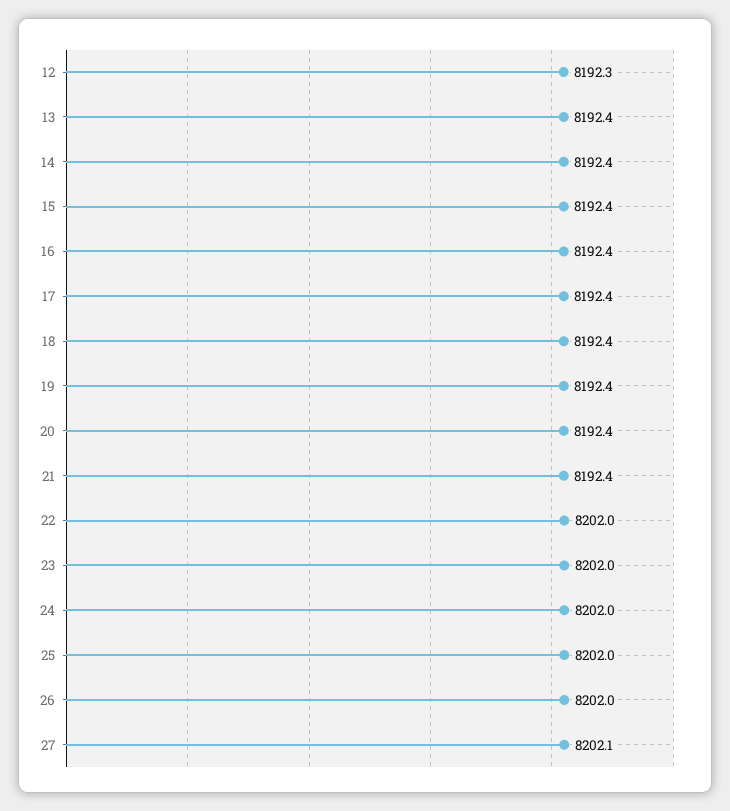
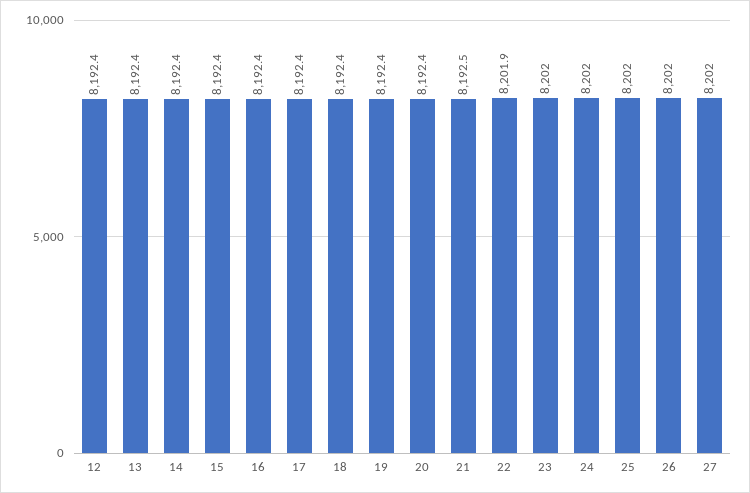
12: 8192.3 -> 8192.4
21: 8192.4 -> 8192.5
22: 8202 -> 8201.9
27: 8202.1 -> 8202

